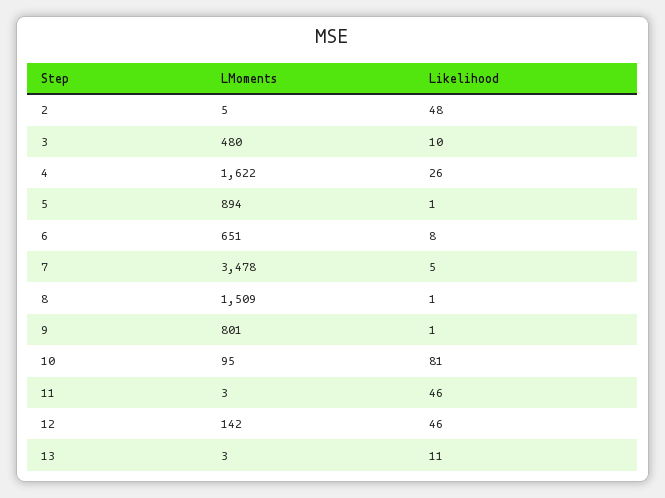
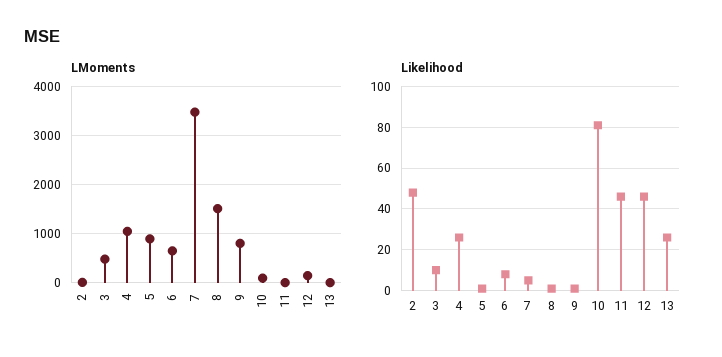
LMoments, 4: 1622 -> 1000
Likelihood, 13: 11 -> 25

